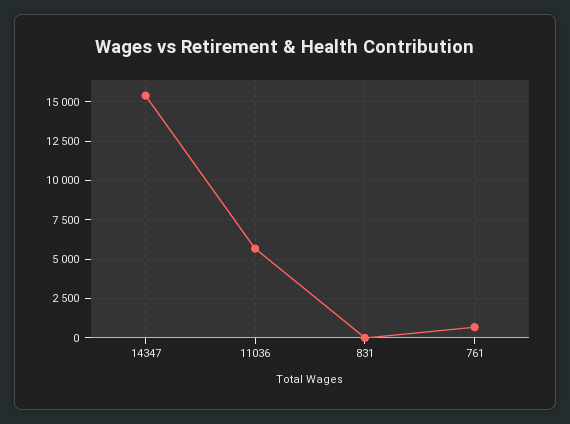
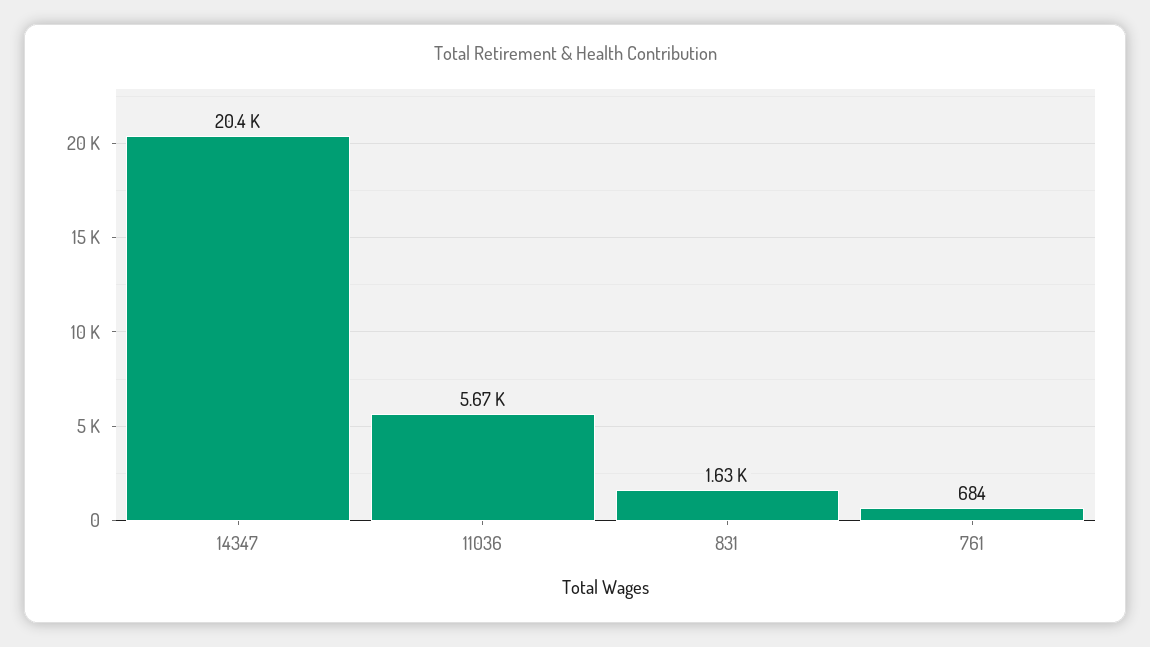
14347: 15500 -> 20400
831: 0 -> 1630

